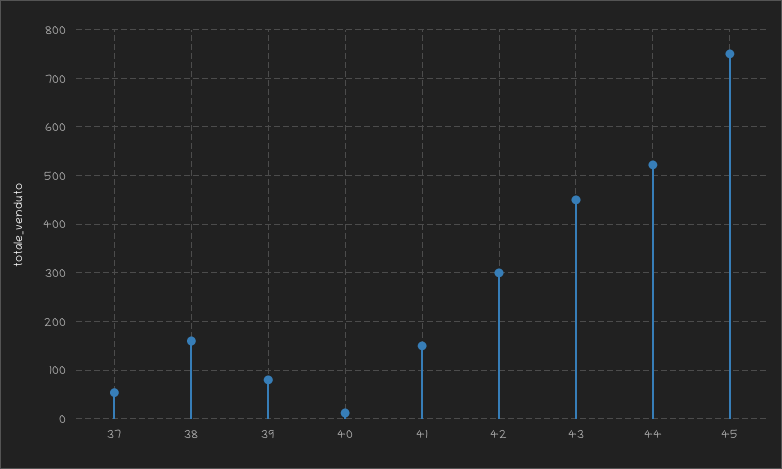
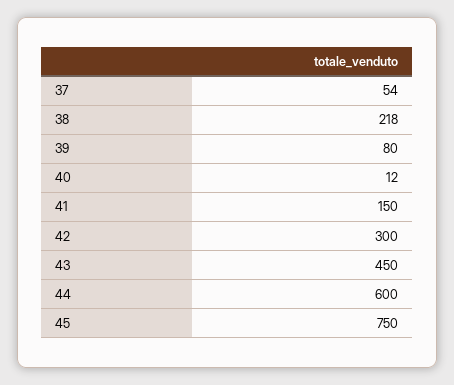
38: 160 -> 218
44: 520 -> 600

